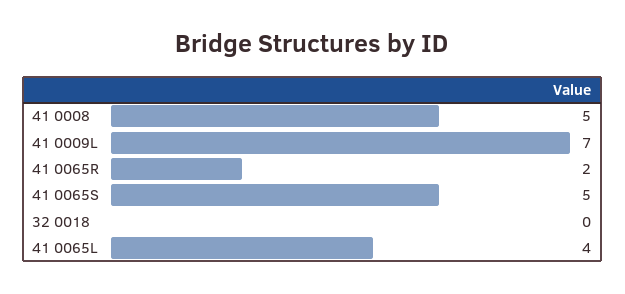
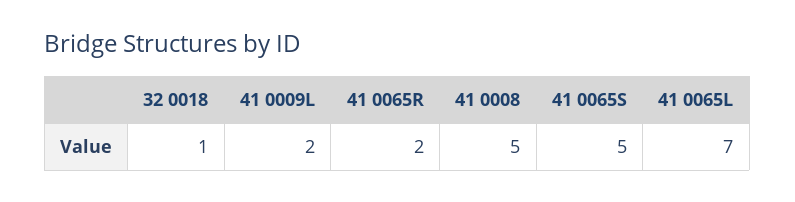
41 0009L: 7 -> 2
32 0018: 0 -> 1
41 0065L: 4 -> 7

